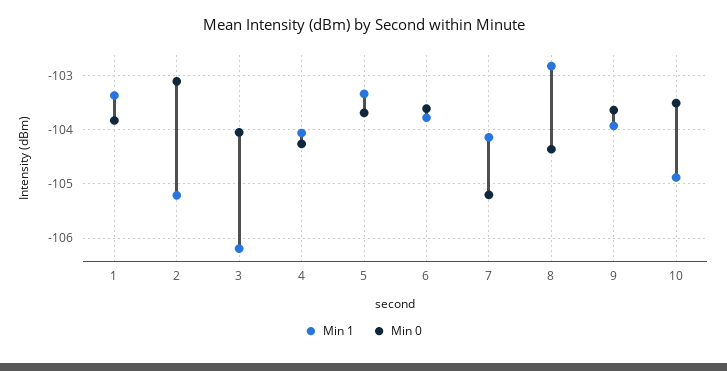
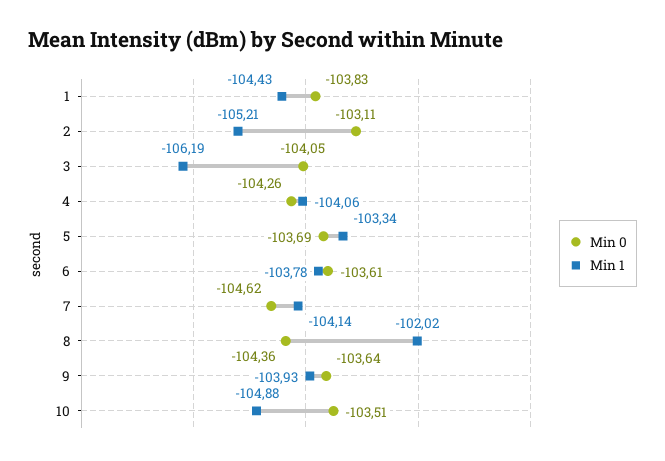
Min 1, 1: -103.4 -> -104.43
Min 0, 7: -105.2 -> -104.62
Min 1, 8: -102.8 -> -102.02

